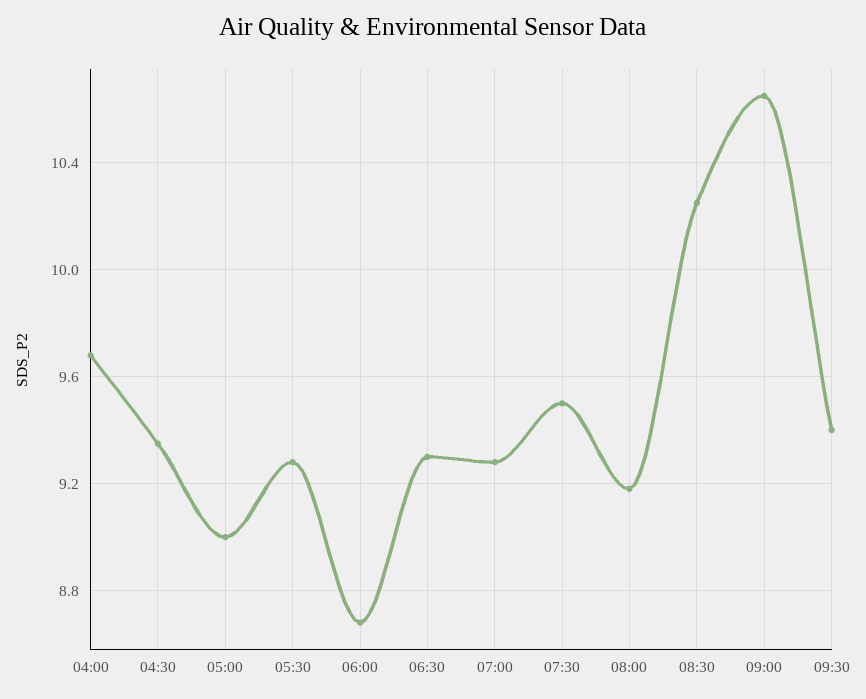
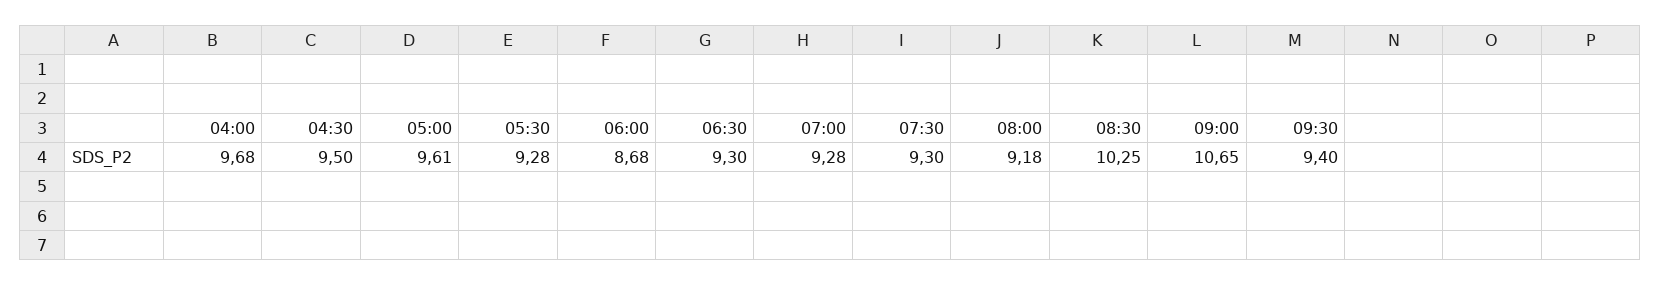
04:30: 9.35 -> 9.5
05:00: 9 -> 9.61
07:30: 9.5 -> 9.3

